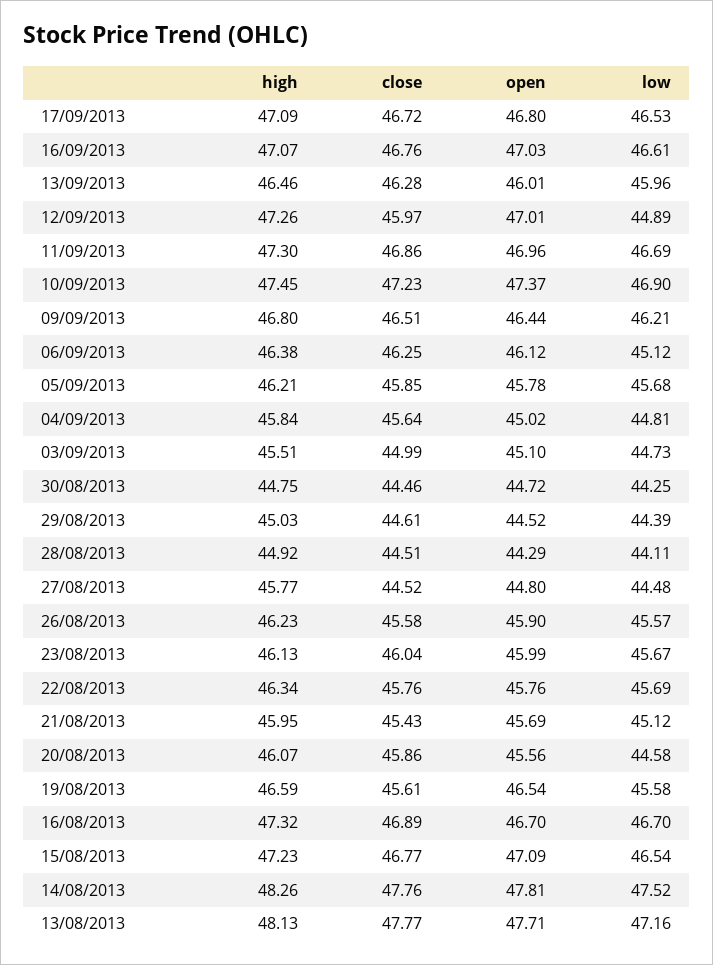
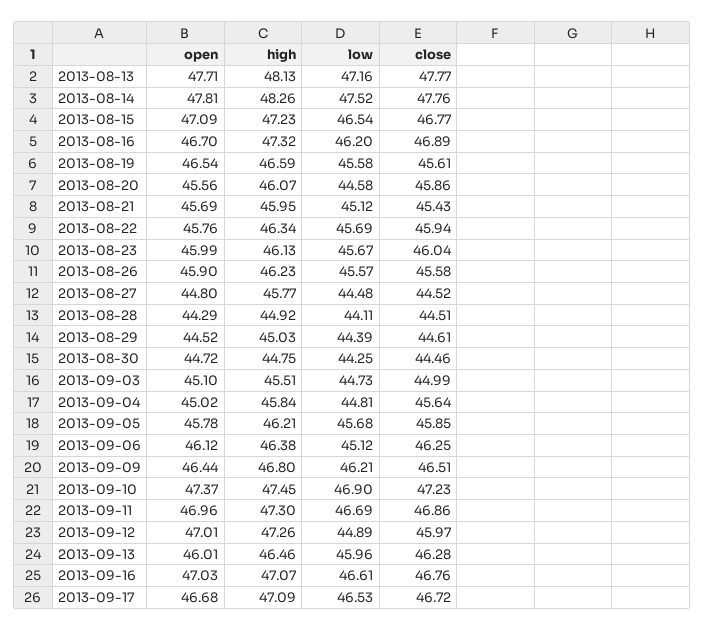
open, 17/09/2013: 46.8 -> 46.68
close, 22/08/2013: 45.76 -> 45.94
low, 16/08/2013: 46.7 -> 46.2

